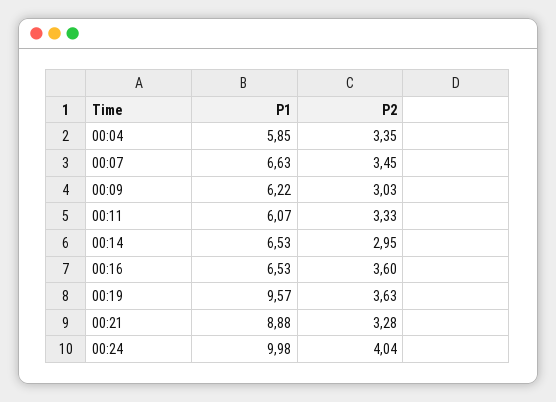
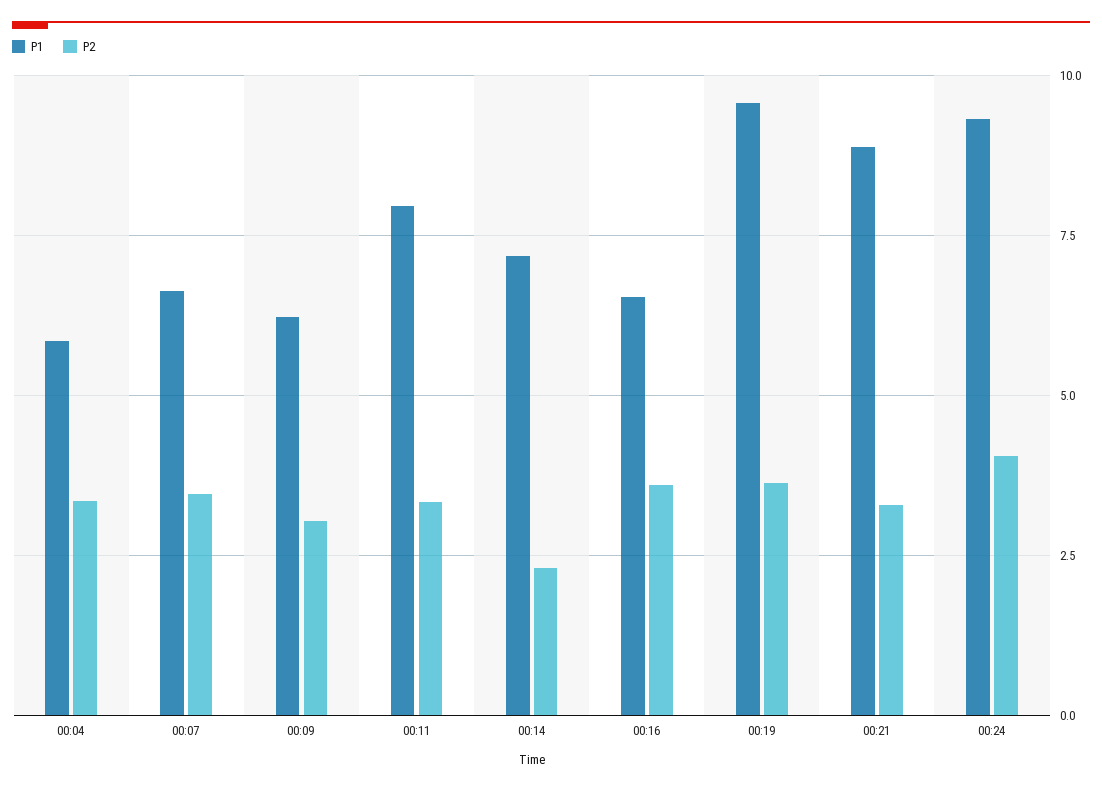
P1, 00:11: 6.07 -> 8
P1, 00:14: 6.53 -> 7.25
P2, 00:14: 2.95 -> 2.25
P1, 00:24: 9.98 -> 9.25

